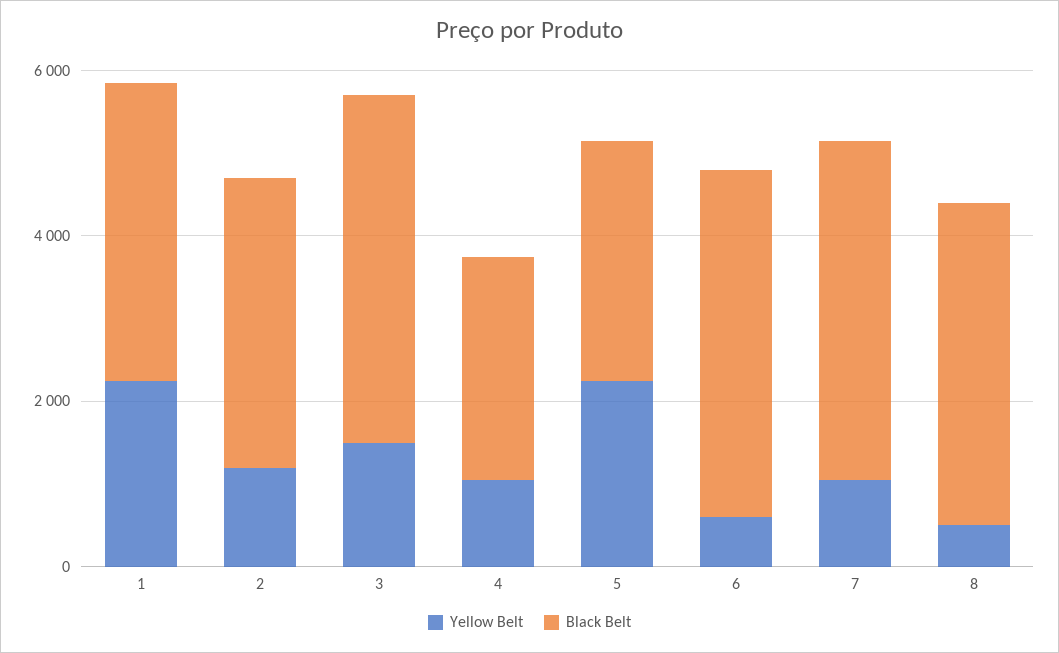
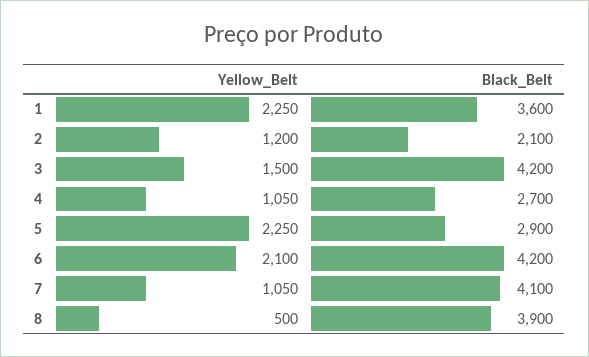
Black Belt, 2: 3500 -> 2100
Yellow Belt, 6: 500 -> 2100

